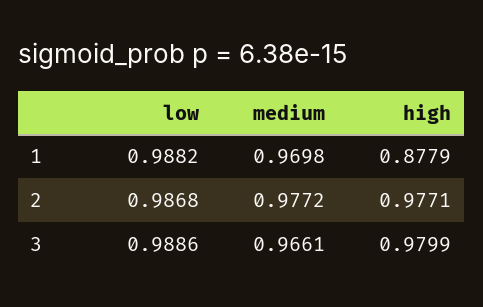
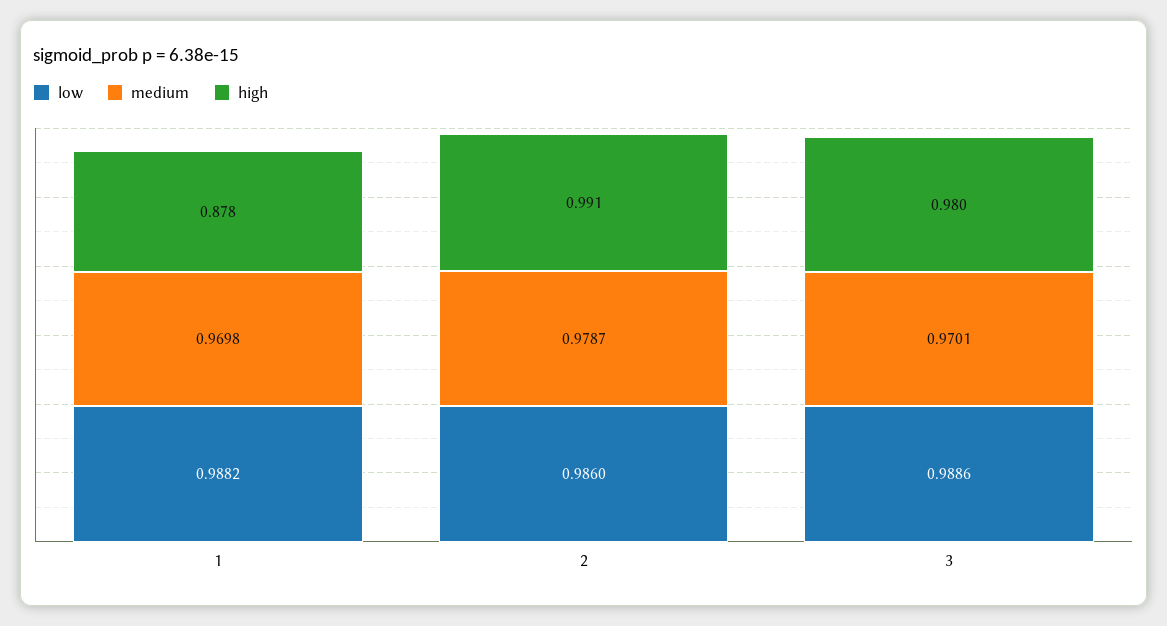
low, 2: 0.9868 -> 0.986
medium, 2: 0.9772 -> 0.9787
high, 2: 0.9771 -> 0.991
medium, 3: 0.9661 -> 0.9701

